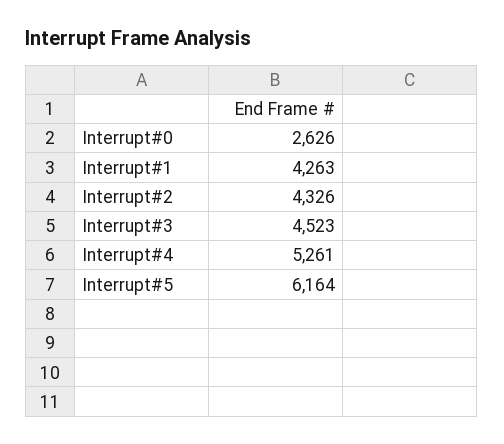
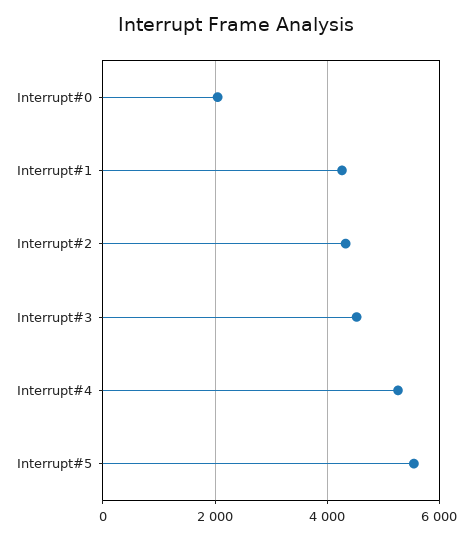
Interrupt#0: 2626 -> 2000
Interrupt#5: 6164 -> 5600

